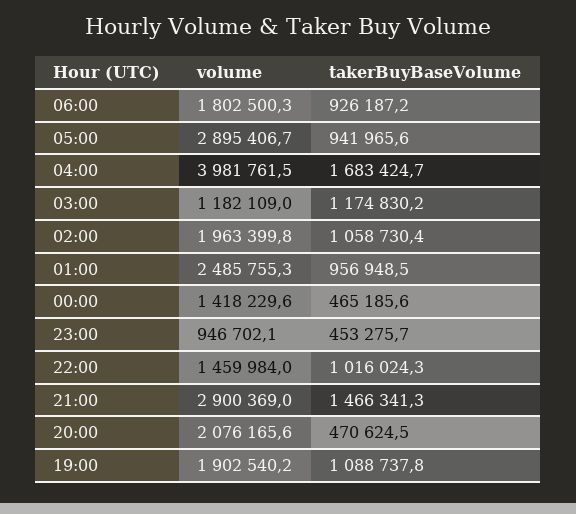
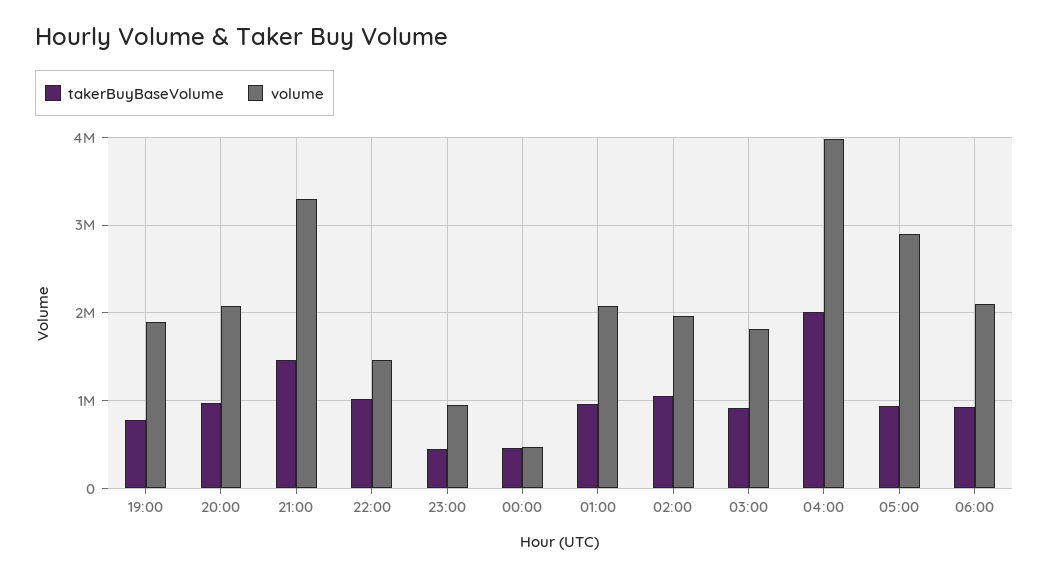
volume, 06:00: 1802500.3 -> 2100000
takerBuyBaseVolume, 04:00: 1683424.7 -> 2000000
volume, 03:00: 1182109 -> 1800000
takerBuyBaseVolume, 03:00: 1174830.2 -> 900000
volume, 01:00: 2485755.3 -> 2100000
volume, 00:00: 1418229.6 -> 500000
volume, 21:00: 2900369 -> 3300000
takerBuyBaseVolume, 20:00: 470624.5 -> 1000000
takerBuyBaseVolume, 19:00: 1088737.8 -> 800000

